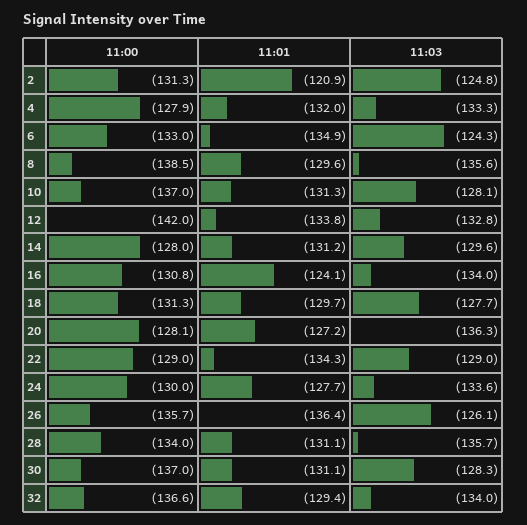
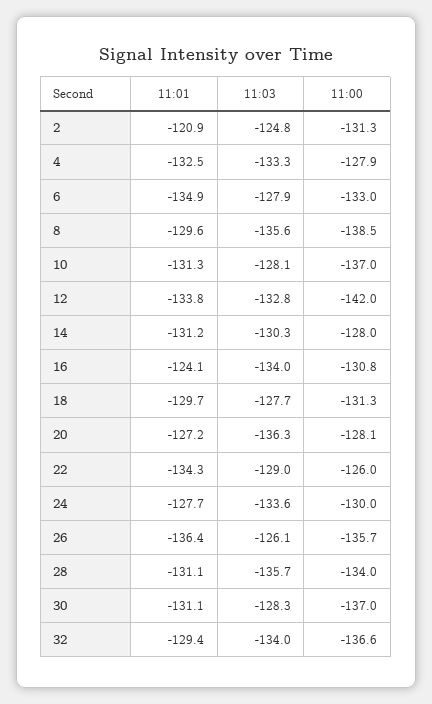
11:01, 4: -132 -> -132.5
11:03, 6: -124.3 -> -127.9
11:03, 14: -129.6 -> -130.3
11:00, 22: -129 -> -126

